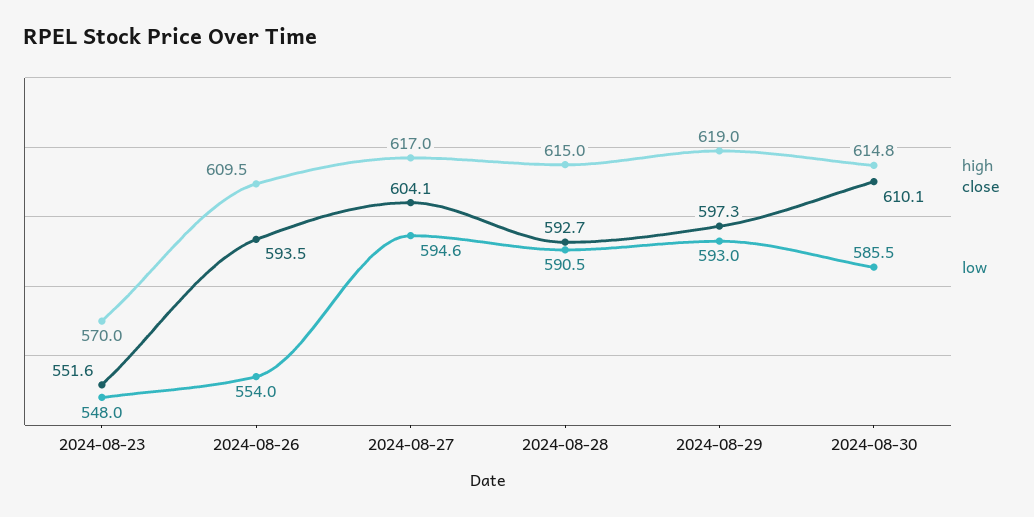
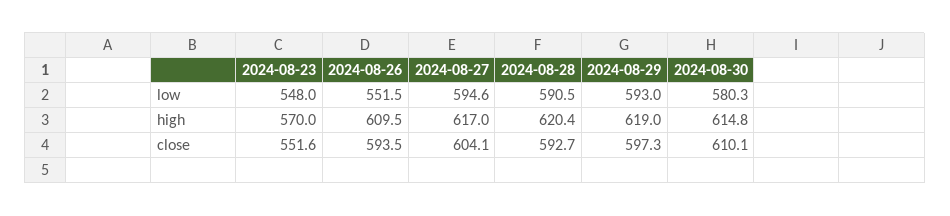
low, 2024-08-26: 554 -> 551.5
high, 2024-08-28: 615 -> 620.4
low, 2024-08-30: 585.5 -> 580.3

